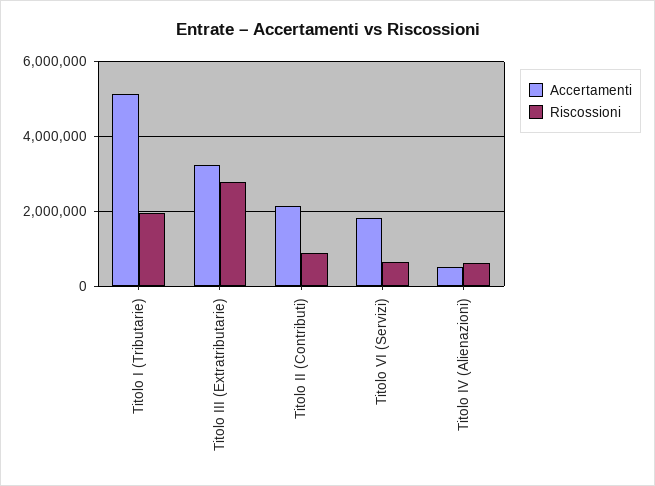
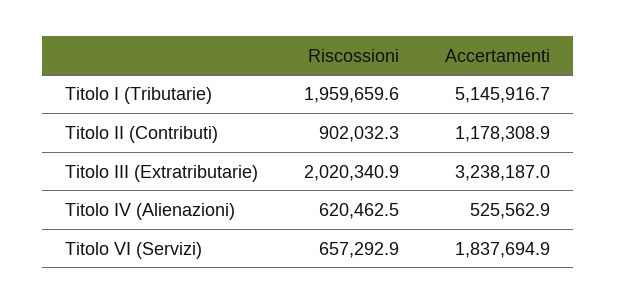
Riscossioni, Titolo III (Extratributarie): 2800000 -> 2020340.9
Accertamenti, Titolo II (Contributi): 2200000 -> 1178308.9

